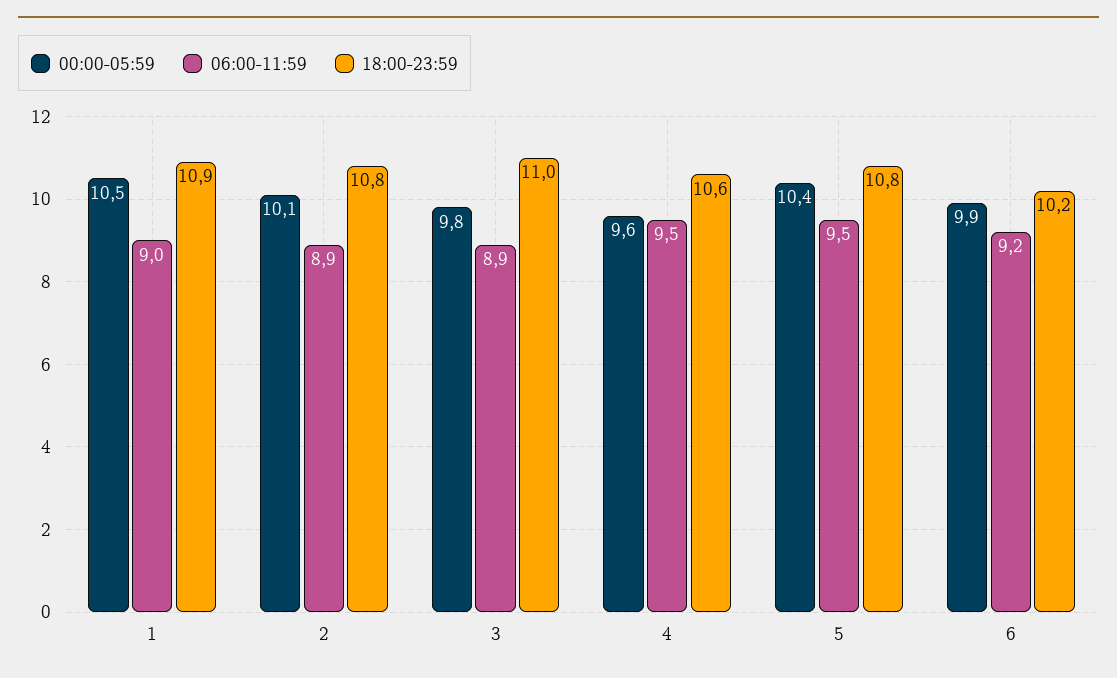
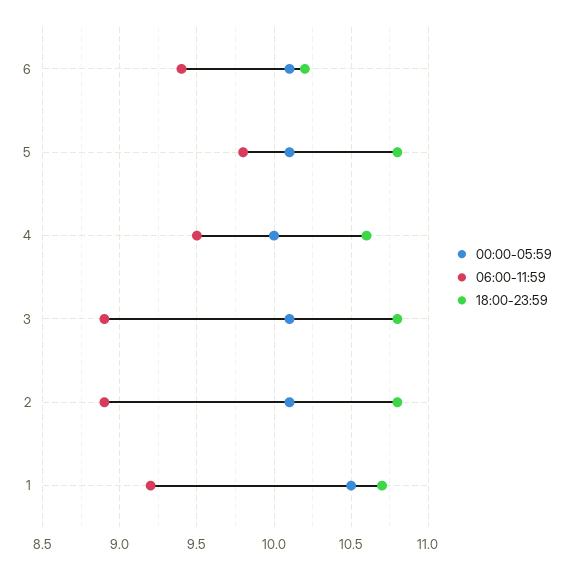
06:00-11:59, 1: 9 -> 9.2
18:00-23:59, 1: 10.9 -> 10.7
00:00-05:59, 3: 9.8 -> 10.1
18:00-23:59, 3: 11 -> 10.8
00:00-05:59, 4: 9.6 -> 10
00:00-05:59, 5: 10.4 -> 10.1
06:00-11:59, 5: 9.5 -> 9.8
00:00-05:59, 6: 9.9 -> 10.1
06:00-11:59, 6: 9.2 -> 9.4

